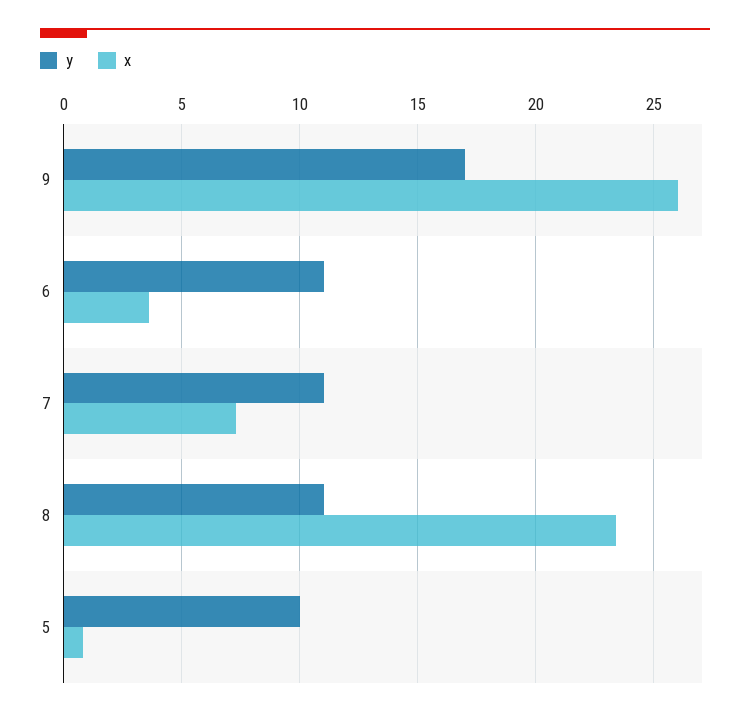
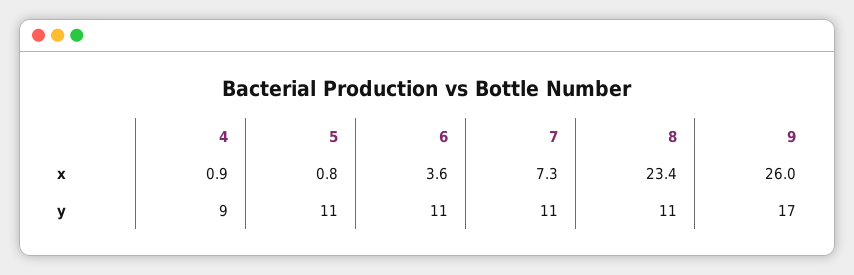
y, 5: 10 -> 11
x, 4: none -> 0.9
y, 4: none -> 9

